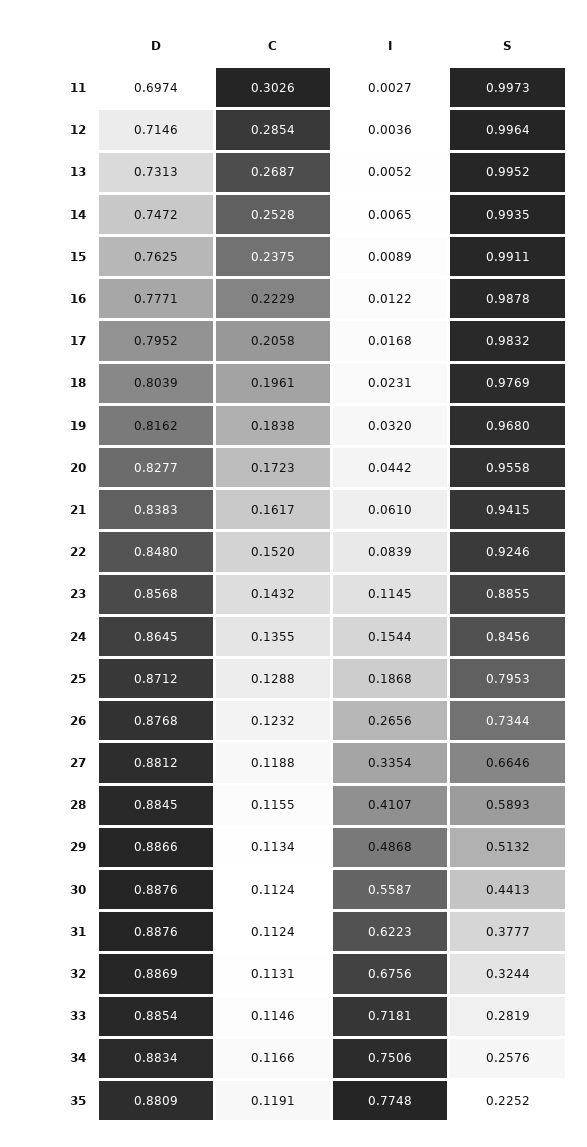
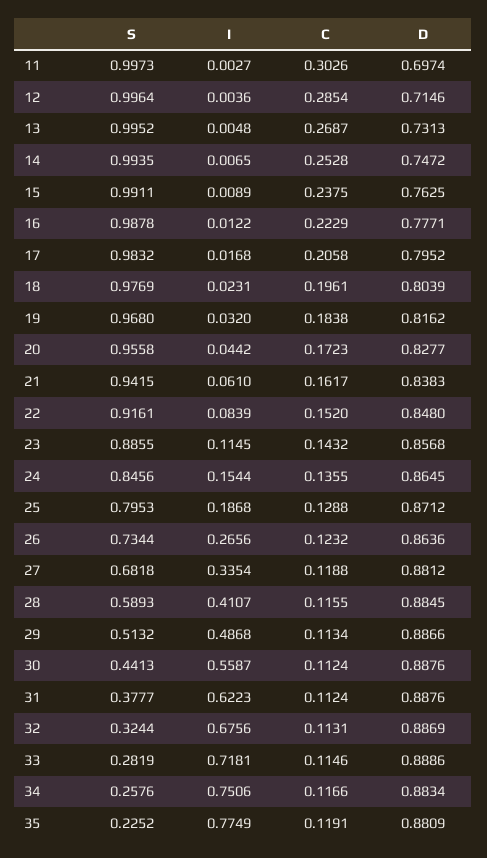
I, 13: 0.0052 -> 0.0048
S, 22: 0.9246 -> 0.9161
D, 26: 0.8768 -> 0.8636
S, 27: 0.6646 -> 0.6818
D, 33: 0.8854 -> 0.8886
I, 35: 0.7748 -> 0.7749

